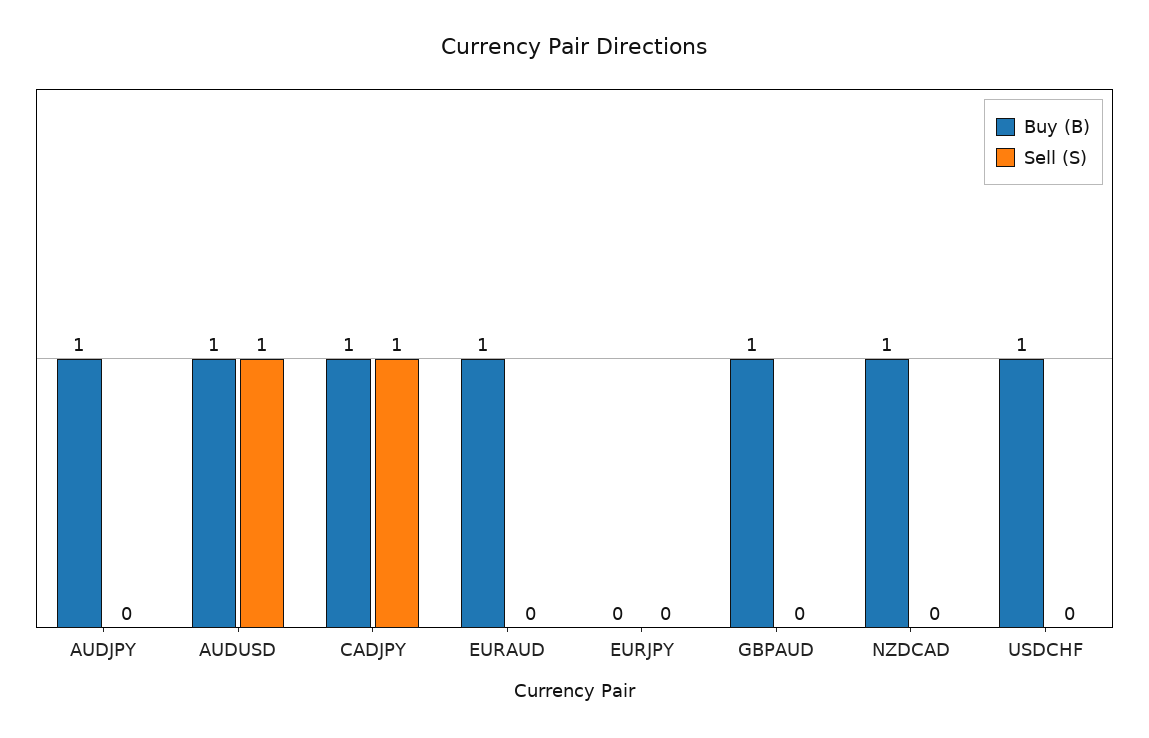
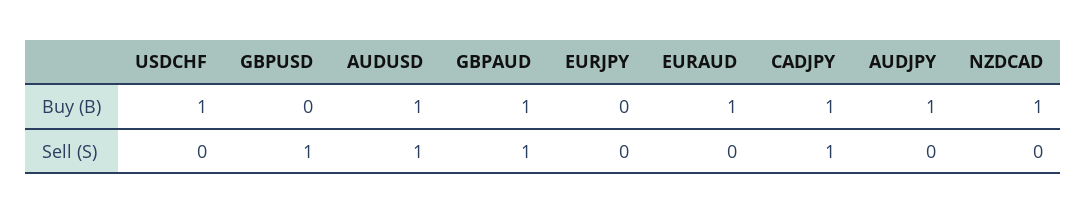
Sell (S), GBPAUD: 0 -> 1
Buy (B), GBPUSD: none -> 0
Sell (S), GBPUSD: none -> 1

